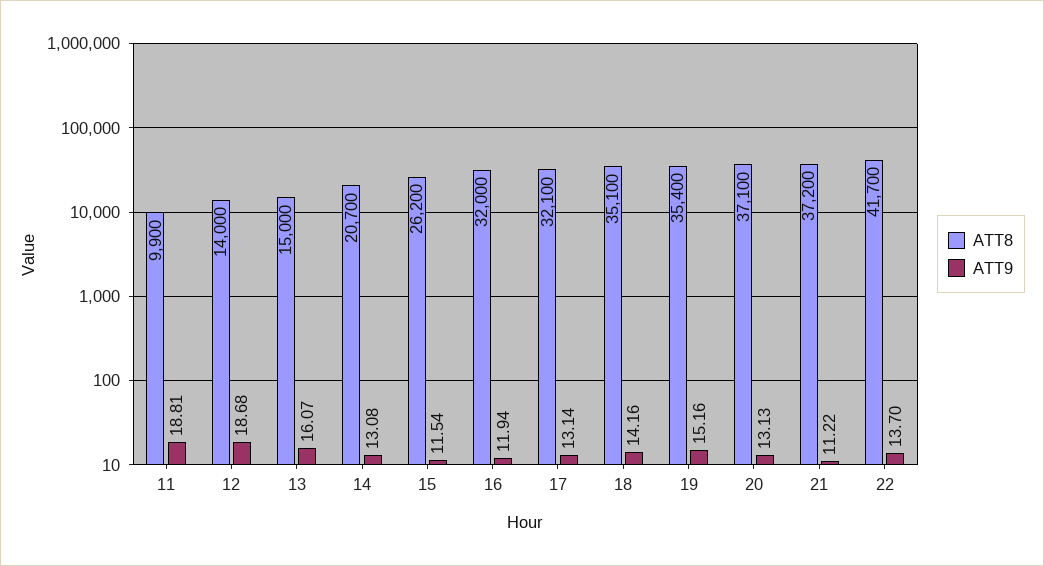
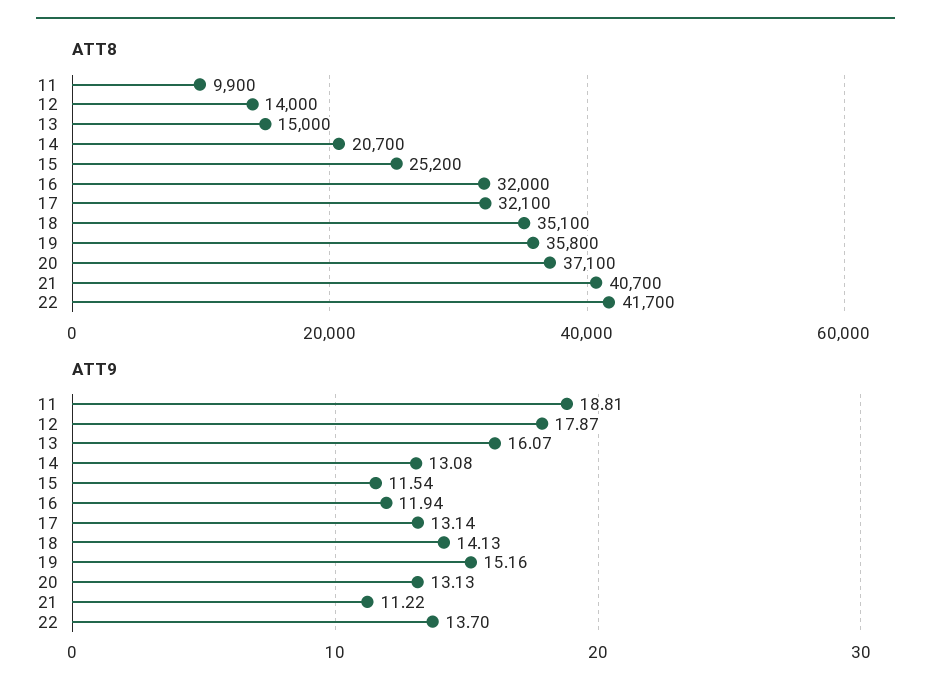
ATT9, 12: 18.68 -> 17.87
ATT8, 15: 26200 -> 25200
ATT9, 18: 14.16 -> 14.13
ATT8, 19: 35400 -> 35800
ATT8, 21: 37200 -> 40700

